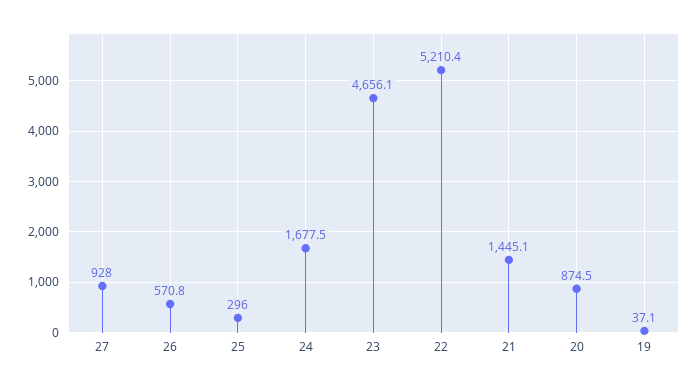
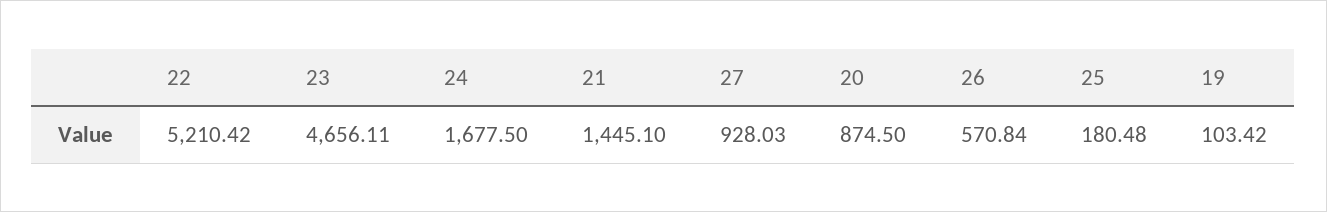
25: 296 -> 180.48
19: 37.1 -> 103.42

